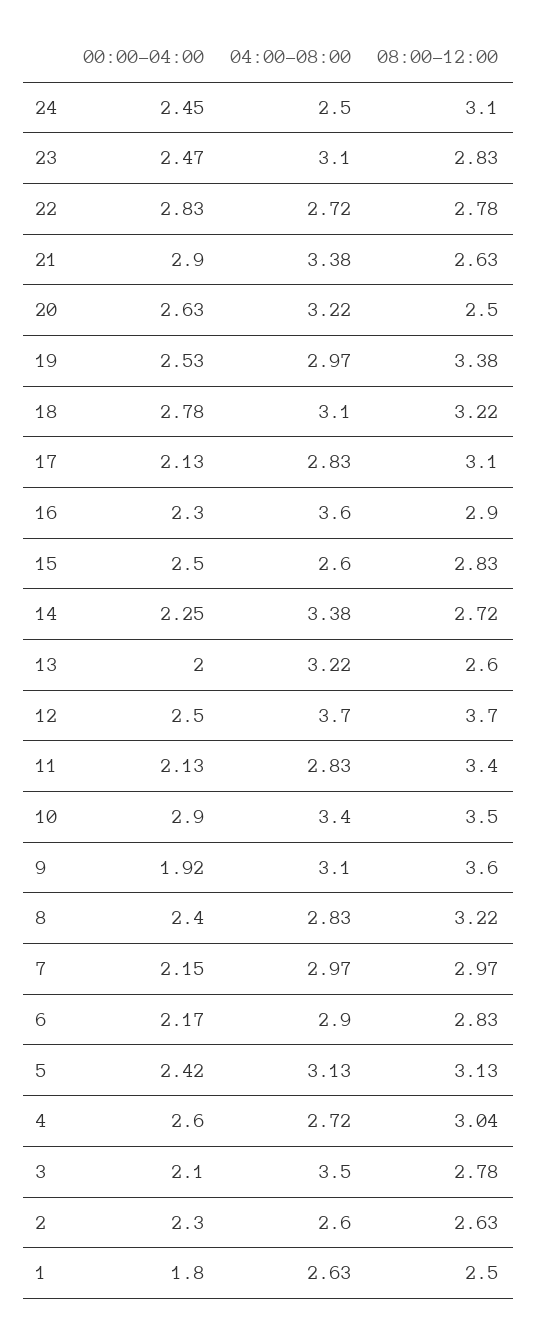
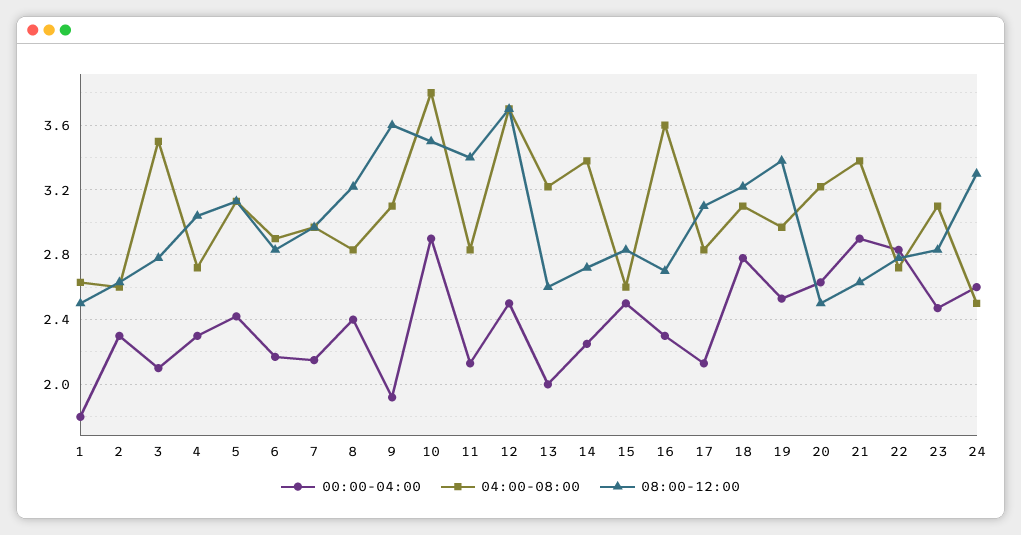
00:00-04:00, 24: 2.45 -> 2.6
08:00-12:00, 24: 3.1 -> 3.3
08:00-12:00, 16: 2.9 -> 2.7
04:00-08:00, 10: 3.4 -> 3.8
00:00-04:00, 4: 2.6 -> 2.3

